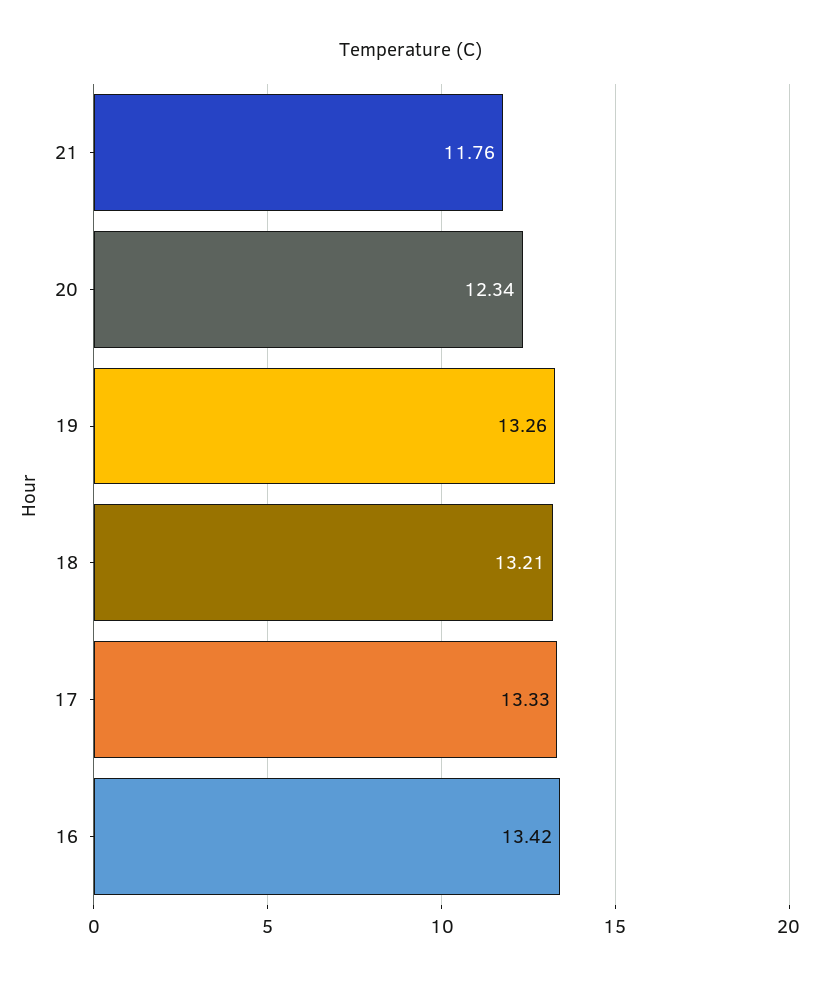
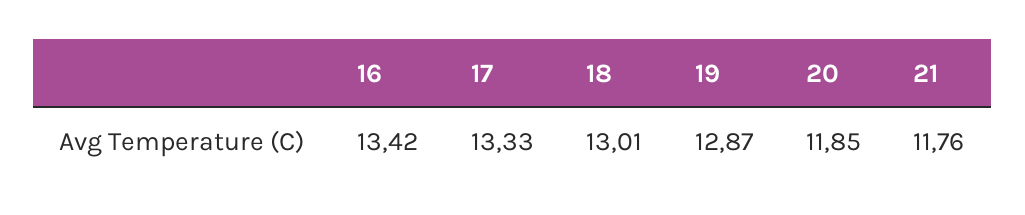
20: 12.34 -> 11.85
19: 13.26 -> 12.87
18: 13.21 -> 13.01

